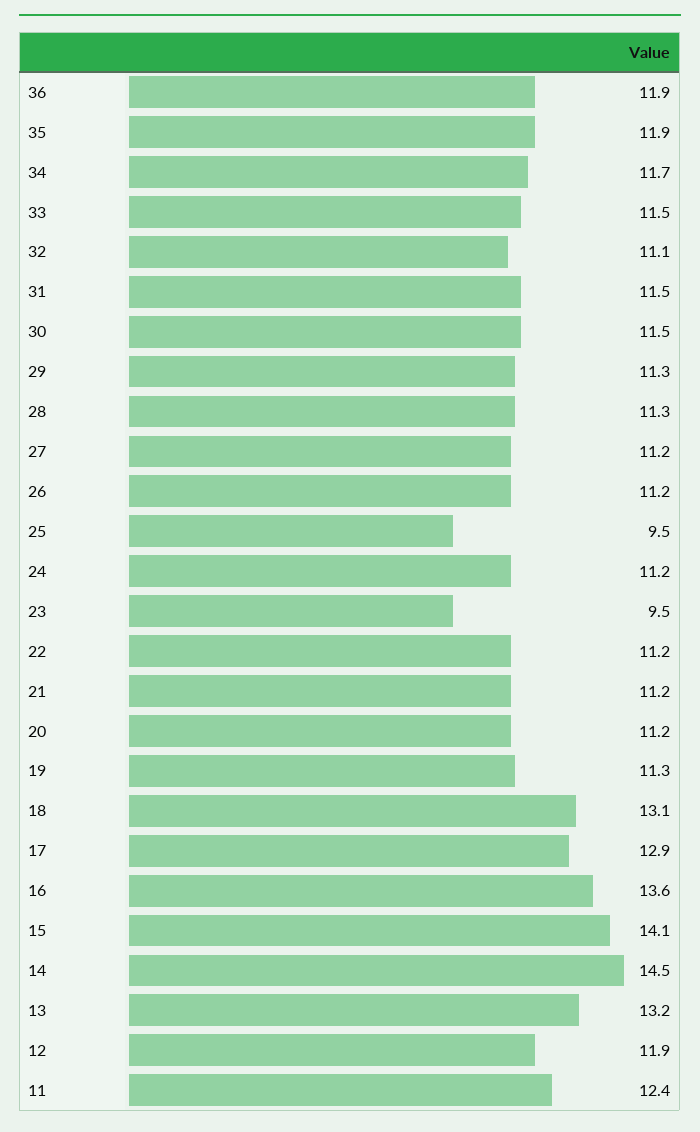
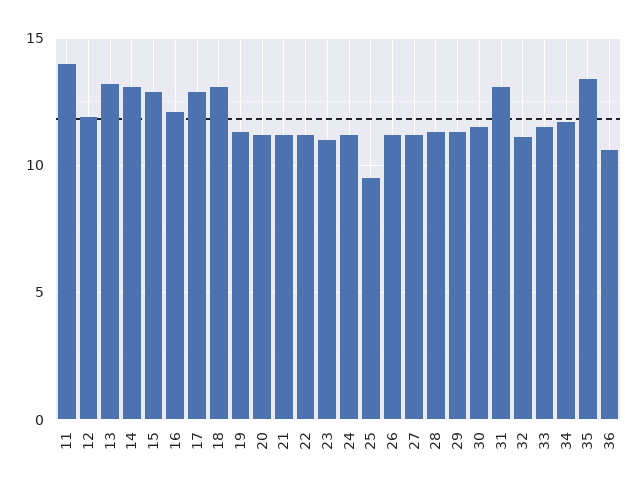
36: 11.9 -> 10.5
35: 11.9 -> 13.5
31: 11.5 -> 13
23: 9.5 -> 11
16: 13.6 -> 12
15: 14.1 -> 13
14: 14.5 -> 13
11: 12.4 -> 14

